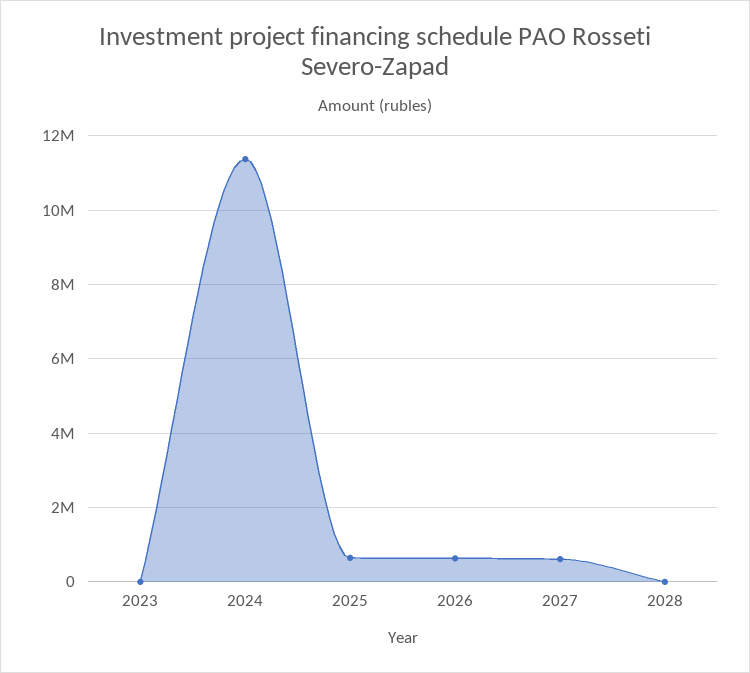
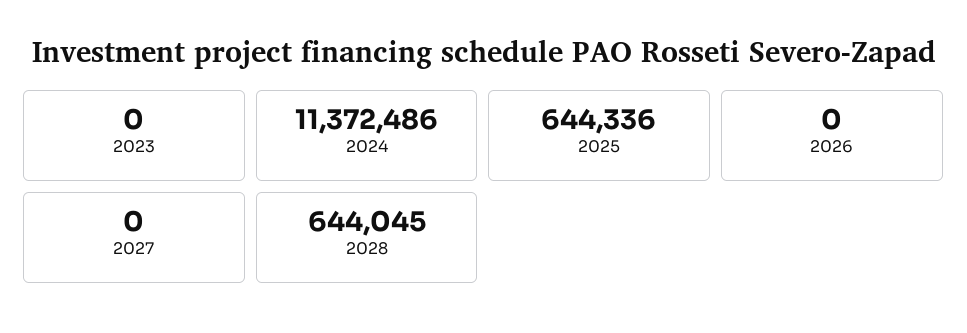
2026: 600000 -> 0
2027: 600000 -> 0
2028: 0 -> 644045

